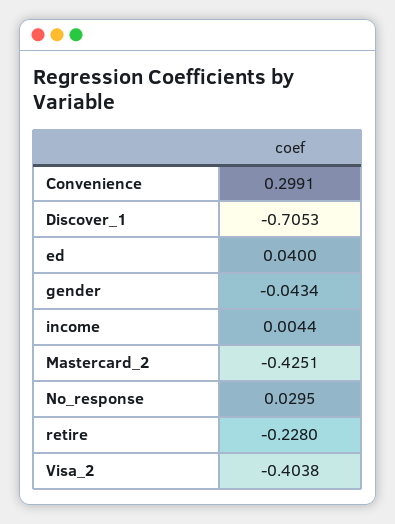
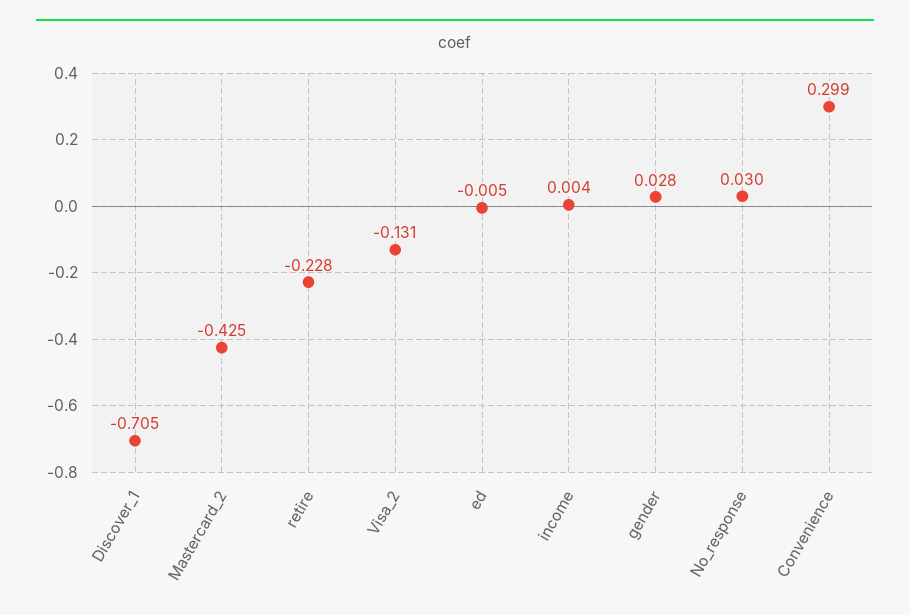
ed: 0.04 -> -0.005
gender: -0.0434 -> 0.028
Visa_2: -0.4038 -> -0.131

